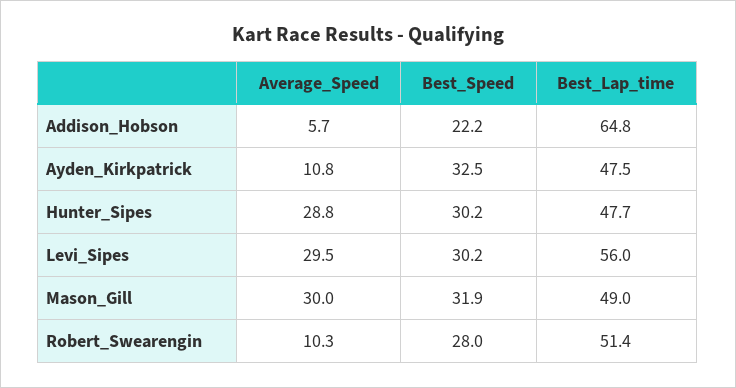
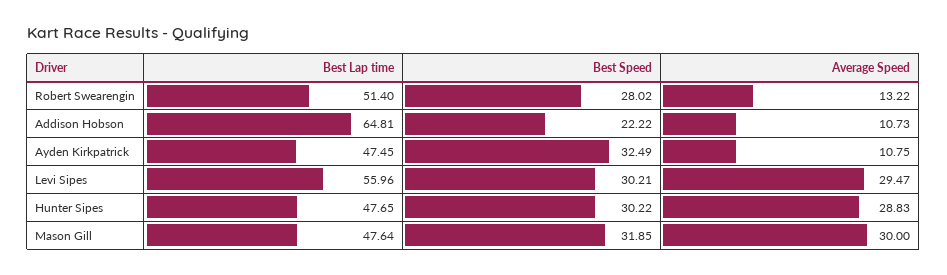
Average_Speed, Addison_Hobson: 5.7 -> 10.73
Best_Lap_time, Mason_Gill: 49 -> 47.64
Average_Speed, Robert_Swearengin: 10.3 -> 13.22

